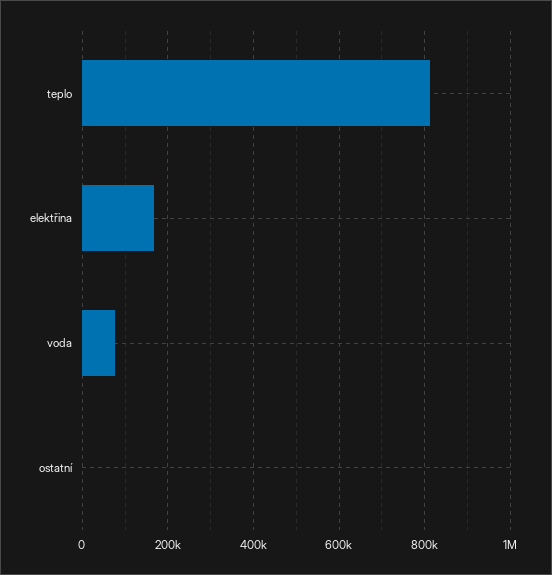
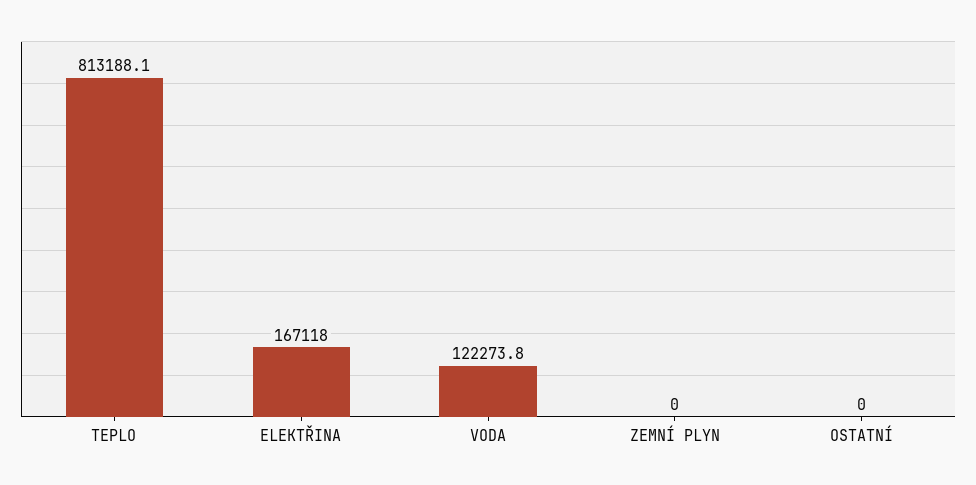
voda: 80000 -> 122273.8
ZEMNÍ PLYN: none -> 0

